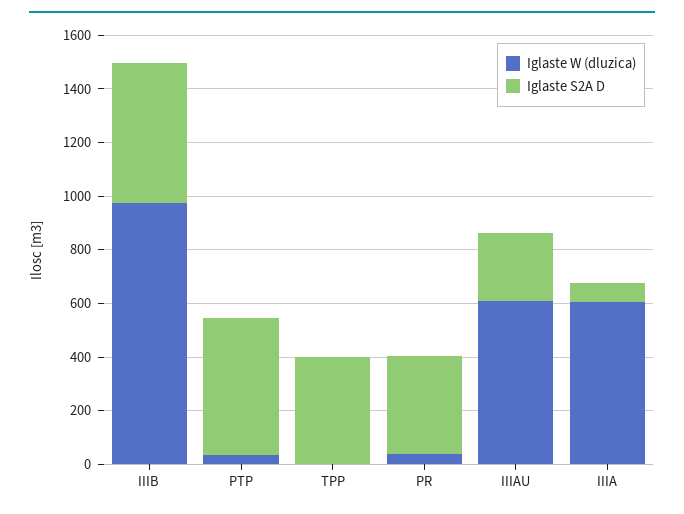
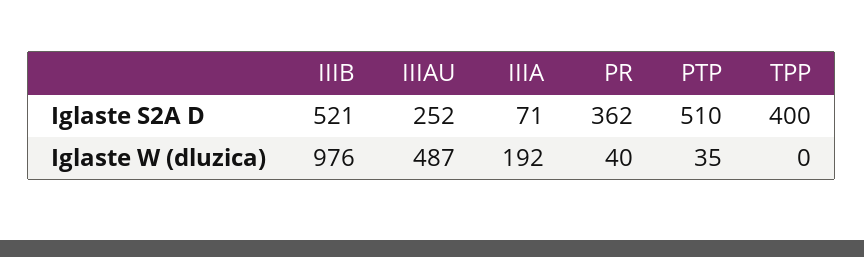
Iglaste W (dluzica), IIIAU: 600 -> 487
Iglaste W (dluzica), IIIA: 600 -> 192

